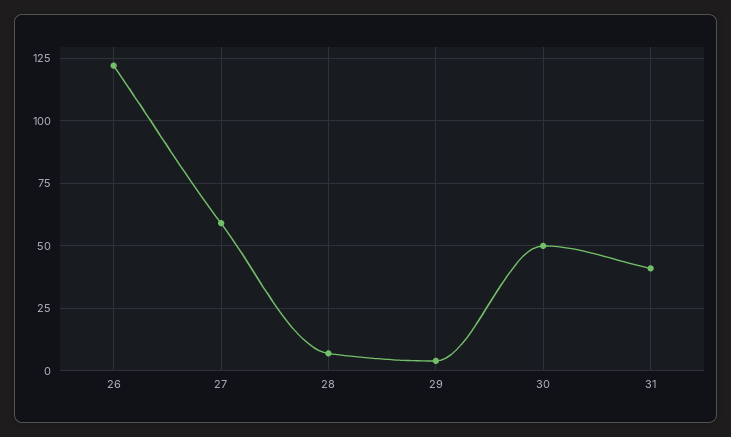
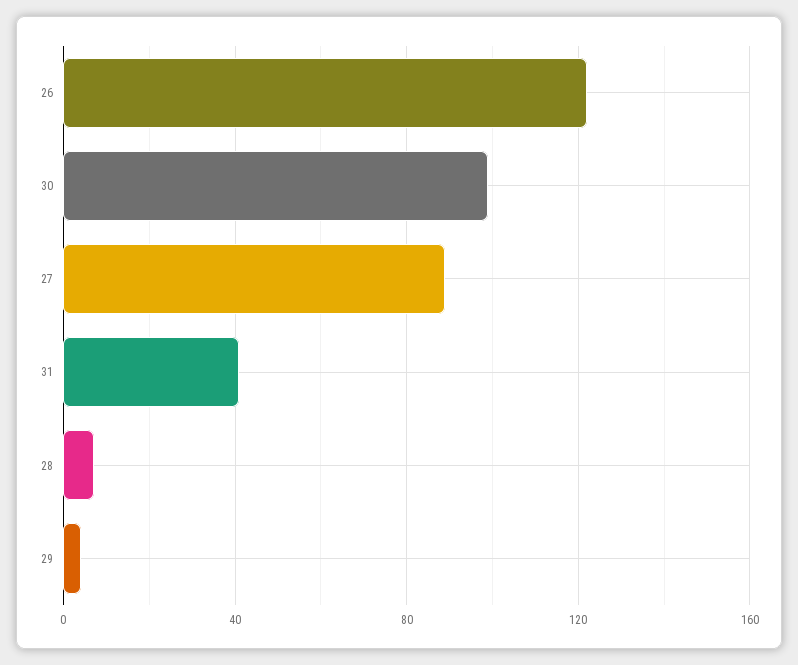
27: 60 -> 90
30: 50 -> 100

